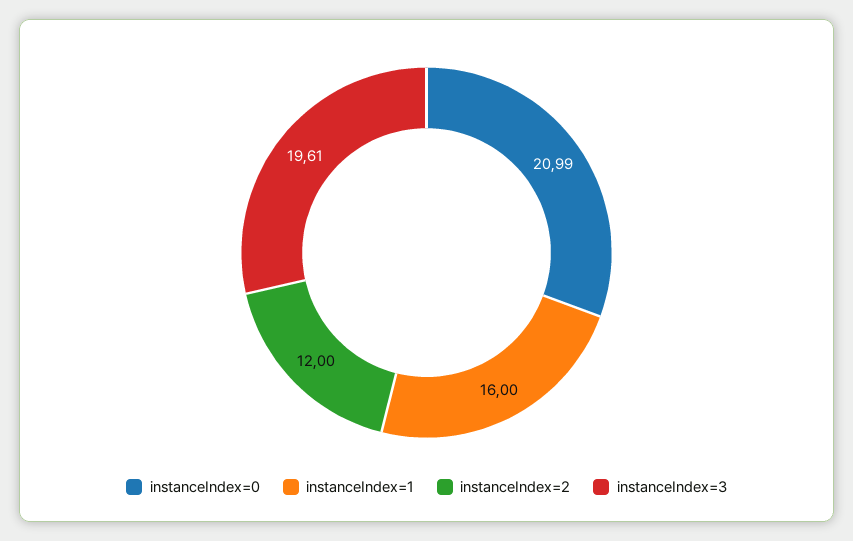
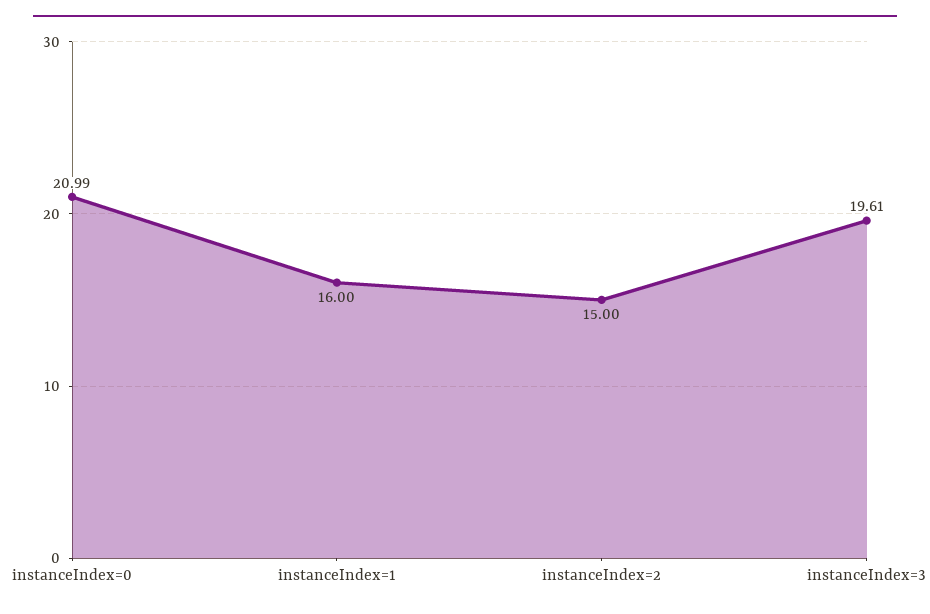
instanceIndex=2: 12 -> 15

